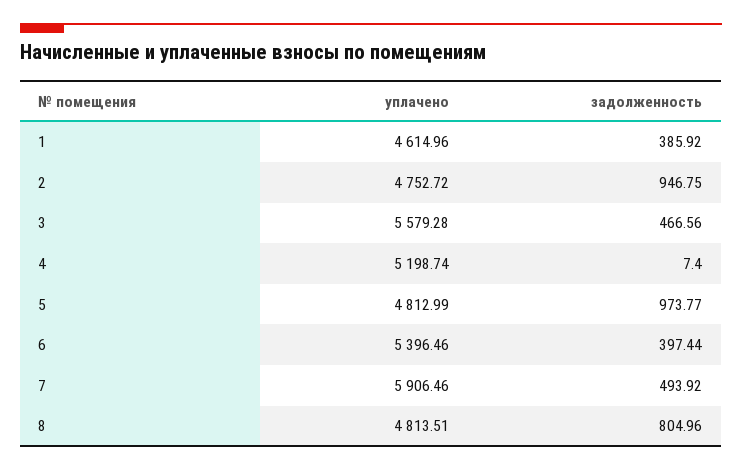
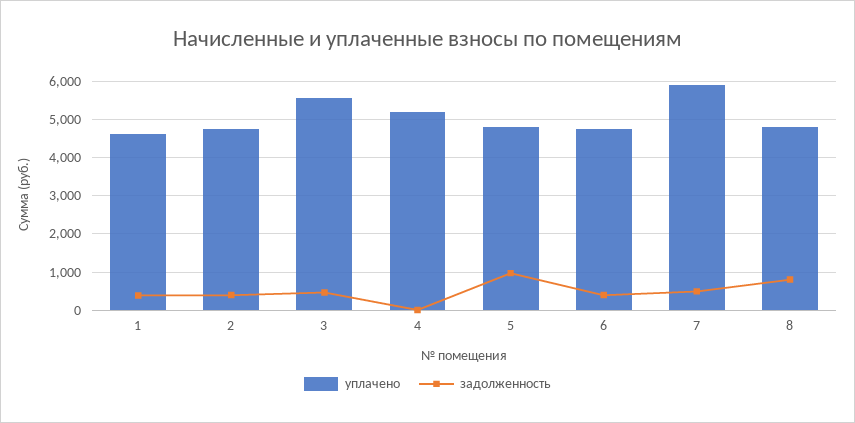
задолженность, 2: 946.75 -> 400
уплачено, 6: 5396.46 -> 4800

